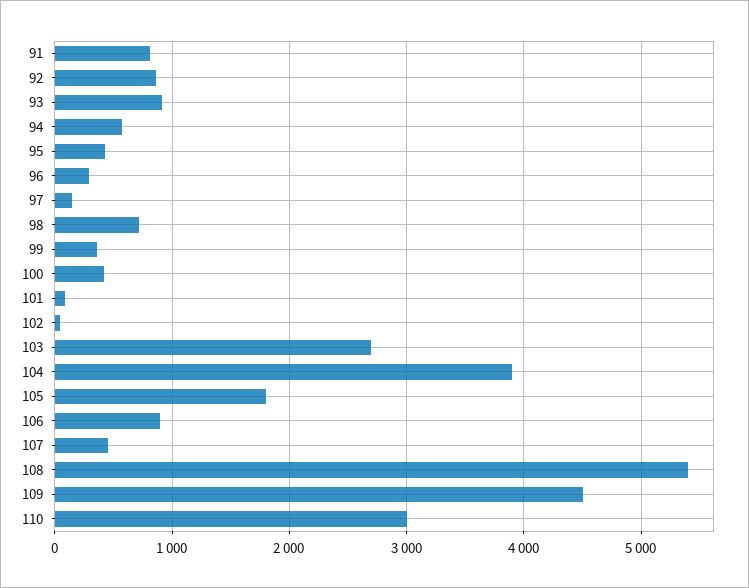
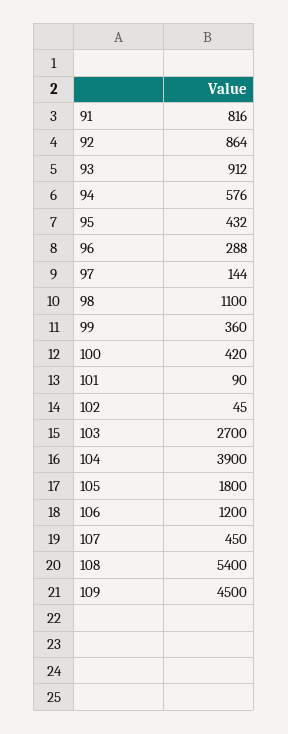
98: 700 -> 1100
106: 900 -> 1200
110: 3000 -> none

